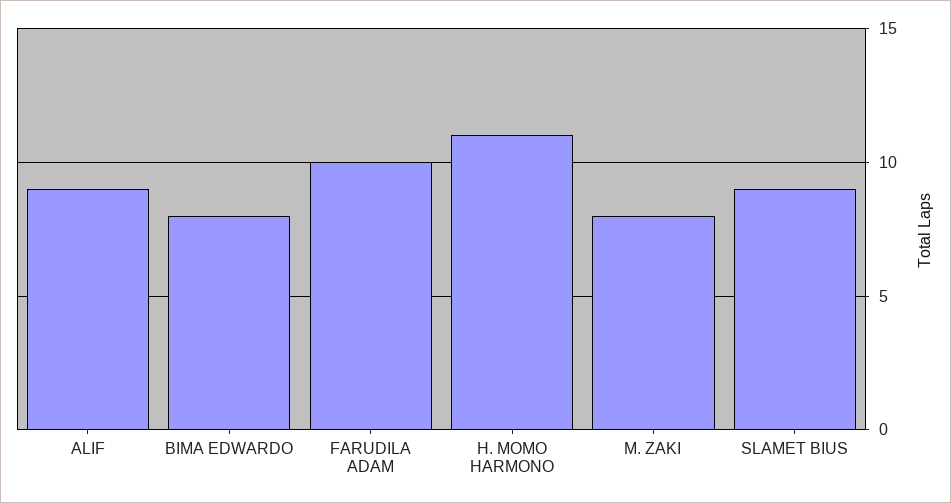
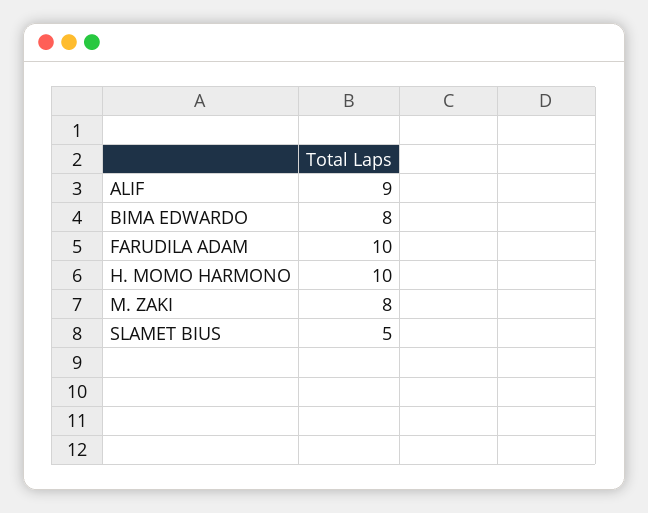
H. MOMO HARMONO: 11 -> 10
SLAMET BIUS: 9 -> 5

